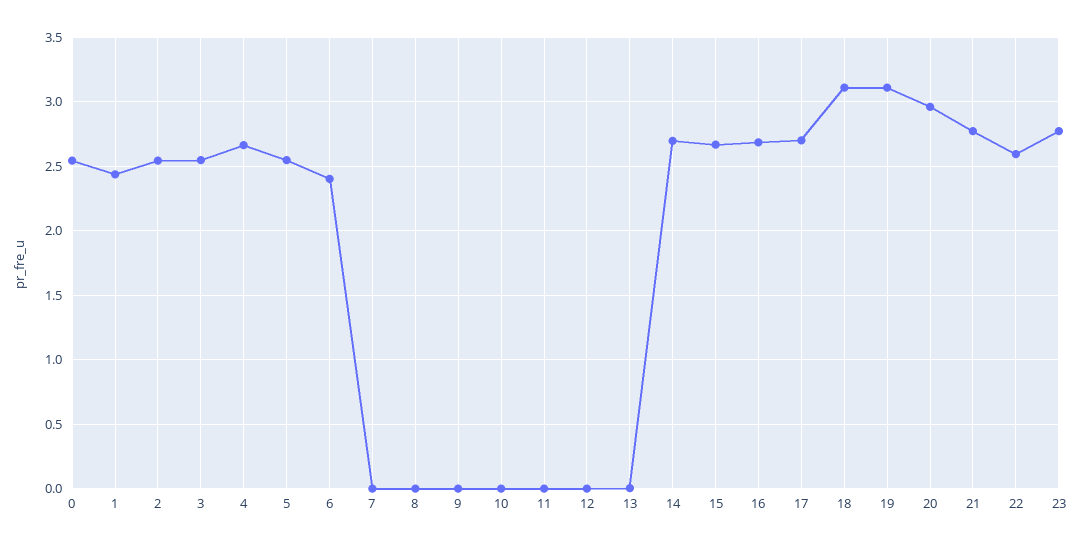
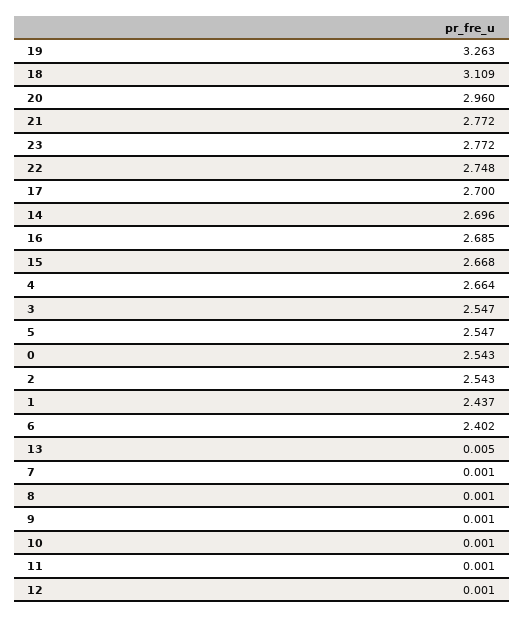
19: 3.1 -> 3.263
22: 2.6 -> 2.748

